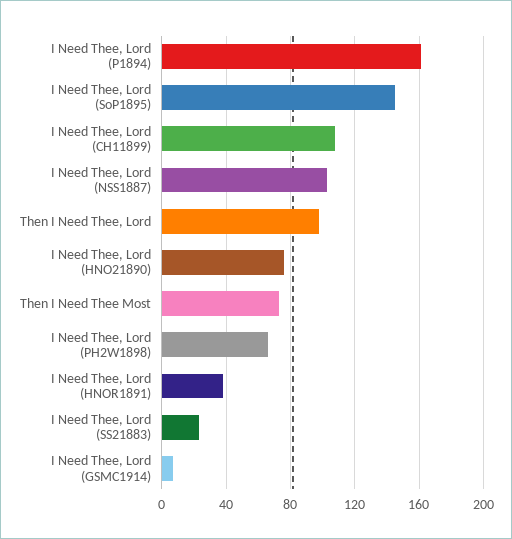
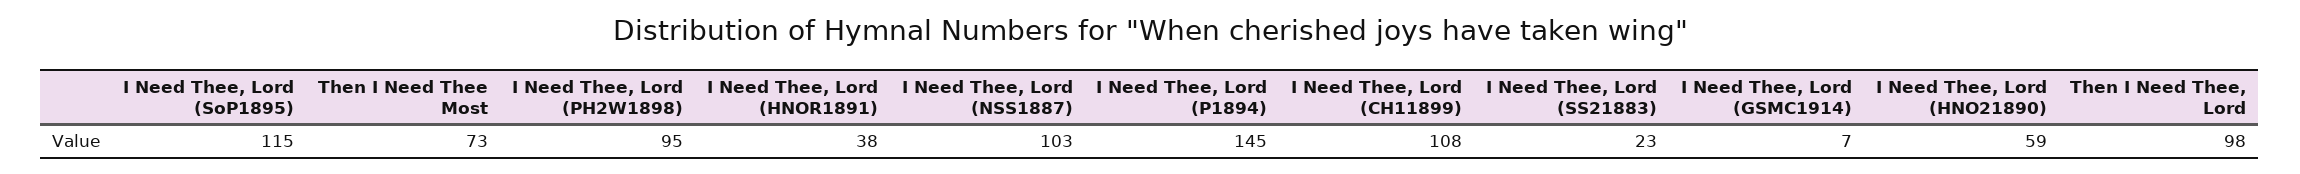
I Need Thee, Lord (P1894): 160 -> 145
I Need Thee, Lord (SoP1895): 145 -> 115
I Need Thee, Lord (HNO21890): 75 -> 59
I Need Thee, Lord (PH2W1898): 65 -> 95

